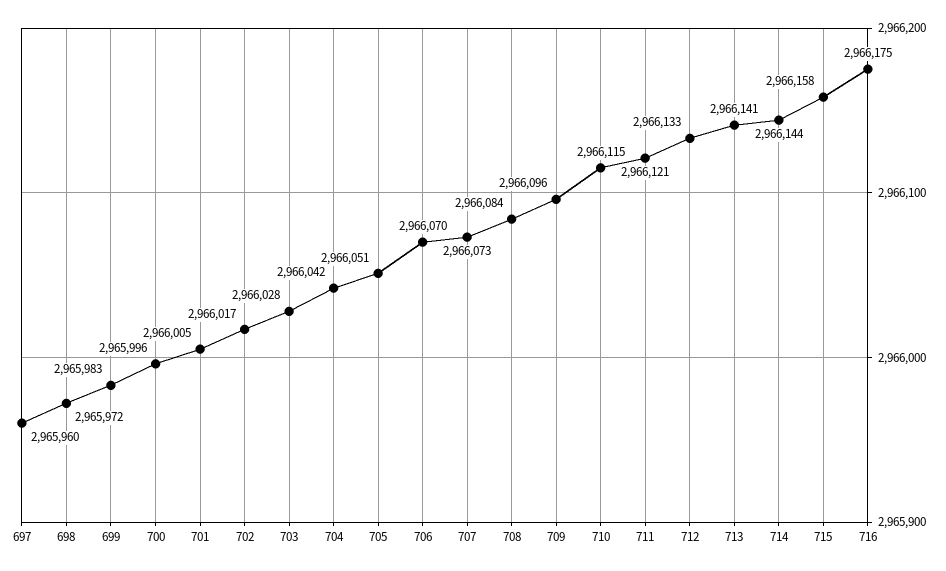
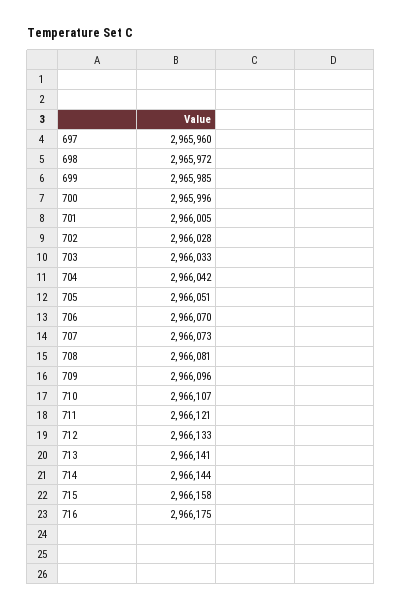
699: 2965983 -> 2965985
702: 2966017 -> 2966028
703: 2966028 -> 2966033
708: 2966084 -> 2966081
710: 2966115 -> 2966107

